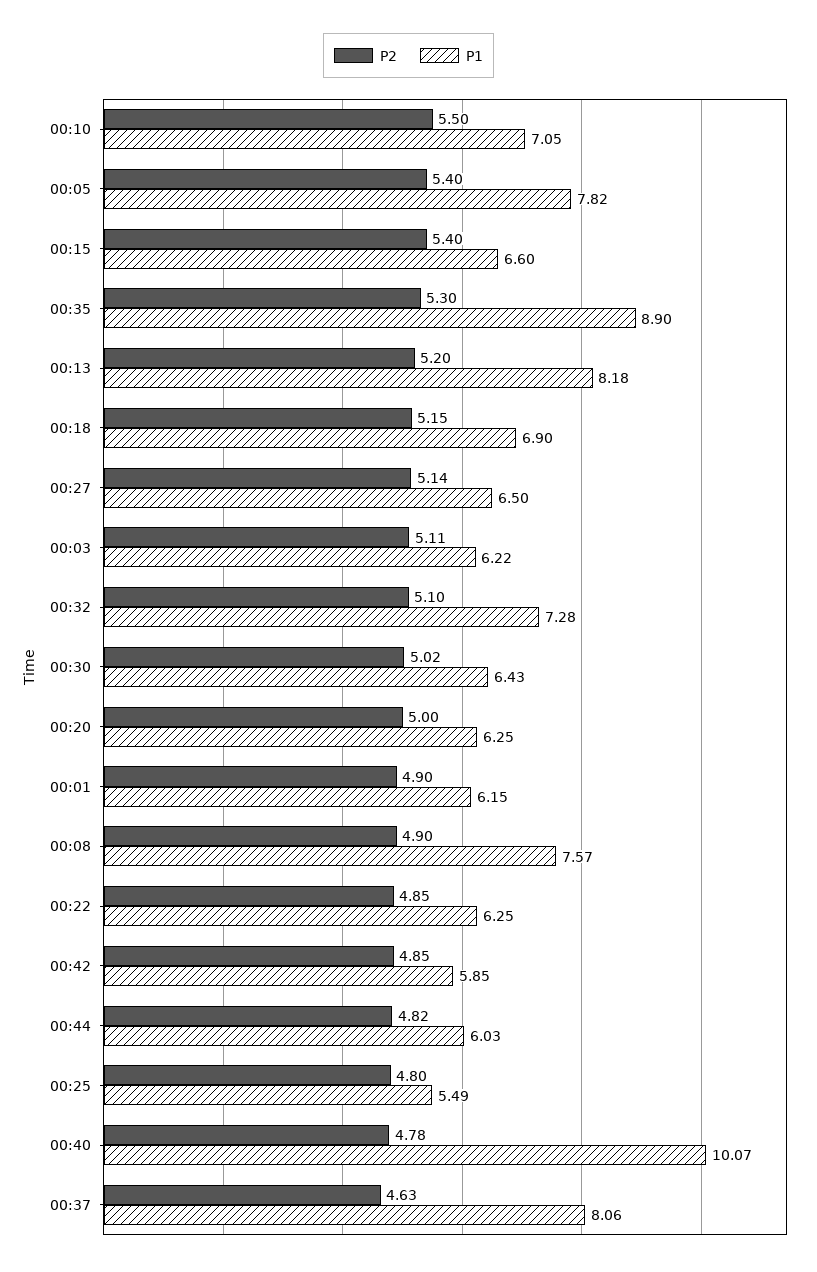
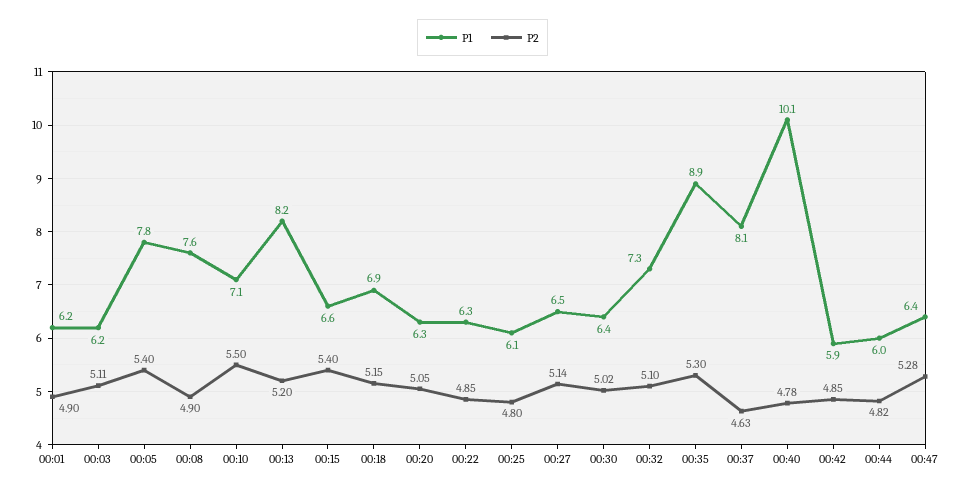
P2, 00:20: 5 -> 5.05
P1, 00:25: 5.49 -> 6.1
P1, 00:47: none -> 6.4
P2, 00:47: none -> 5.28

